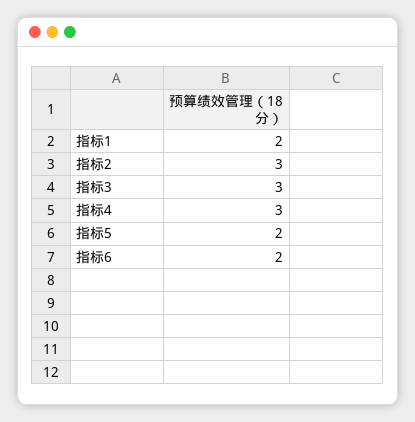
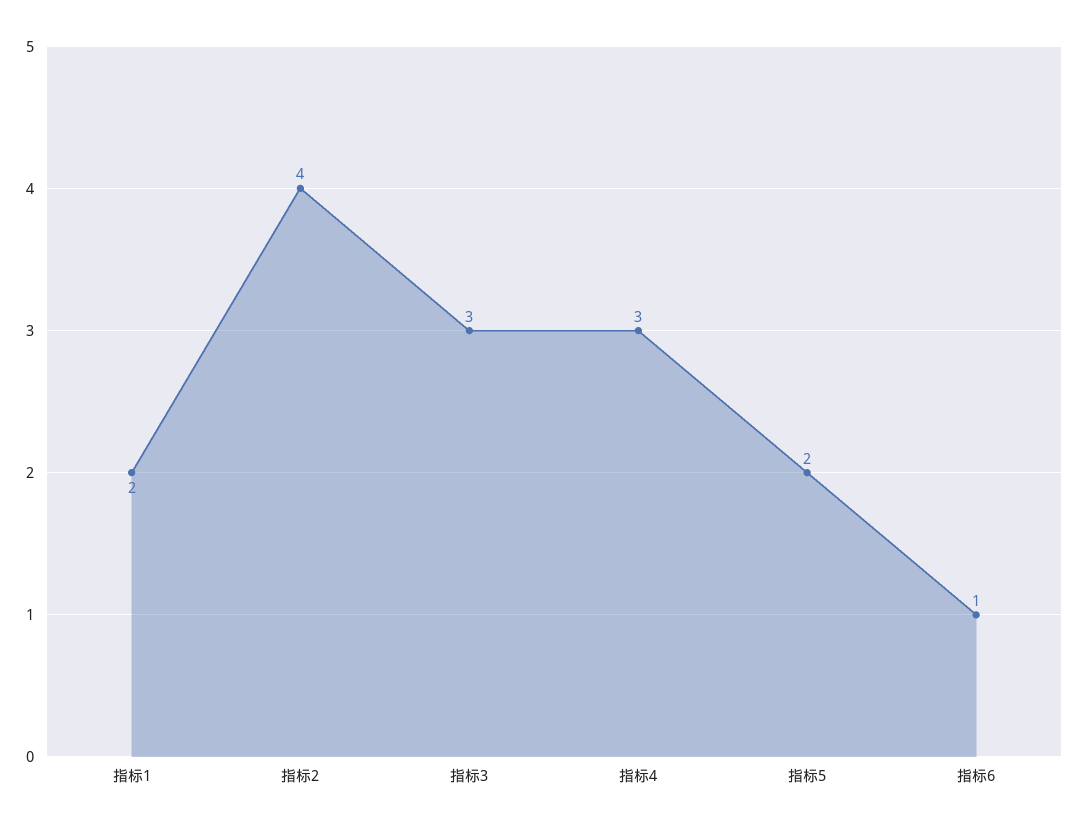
指标2: 3 -> 4
指标6: 2 -> 1

